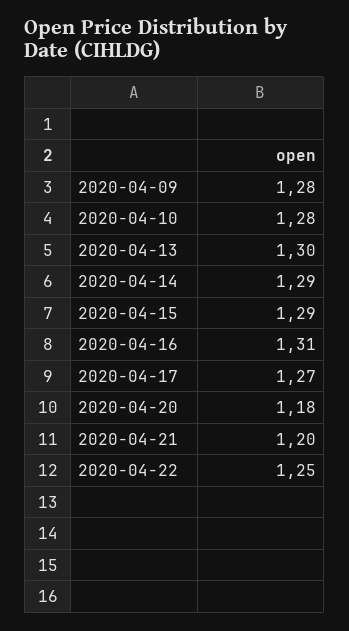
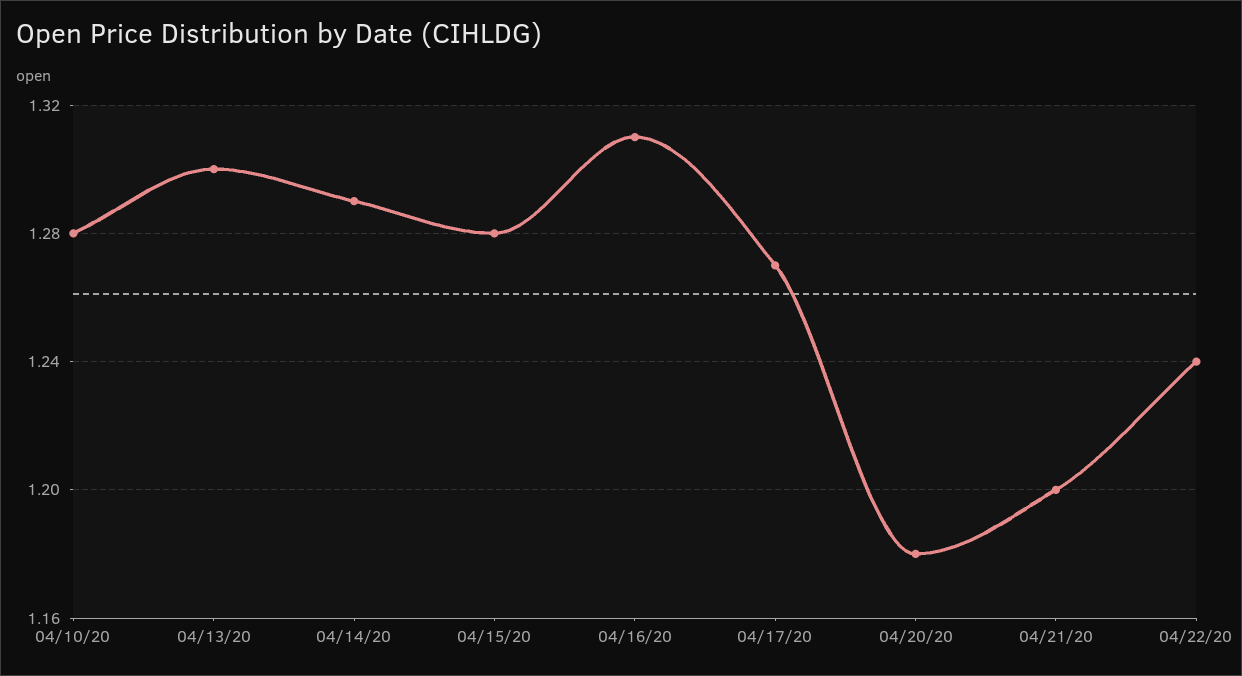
2020-04-09: 1.28 -> none
2020-04-15: 1.29 -> 1.28
2020-04-22: 1.25 -> 1.24

